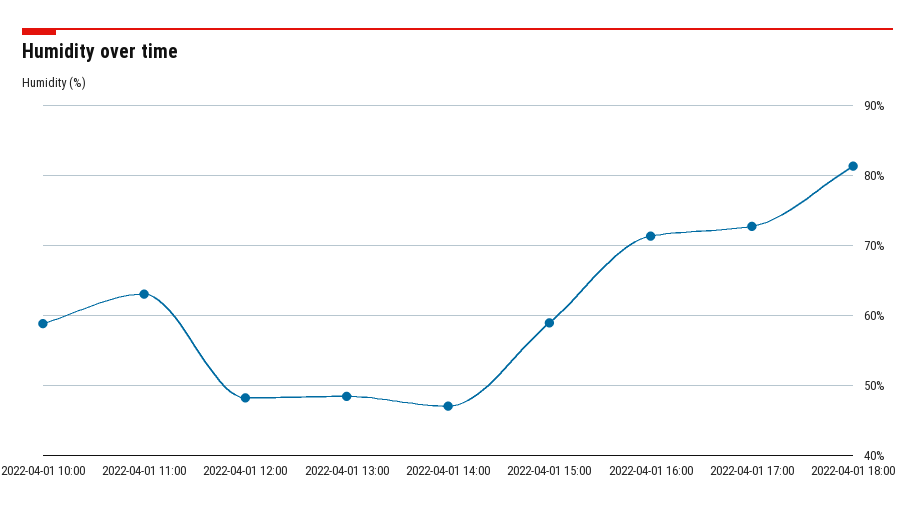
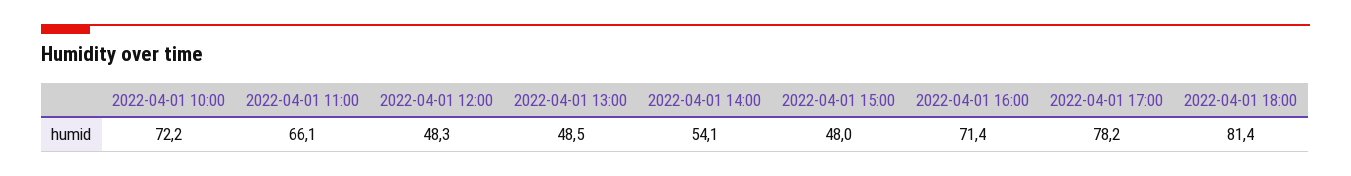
2022-04-01 10:00: 59 -> 72.2
2022-04-01 11:00: 63 -> 66.1
2022-04-01 14:00: 47 -> 54.1
2022-04-01 15:00: 59 -> 48
2022-04-01 17:00: 73 -> 78.2

